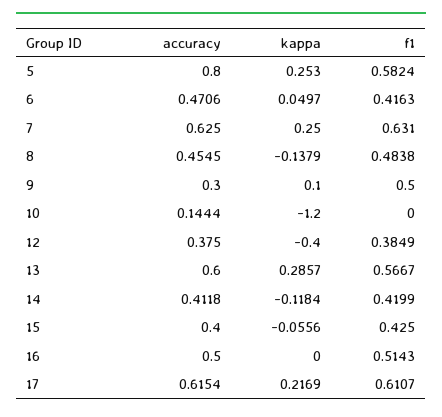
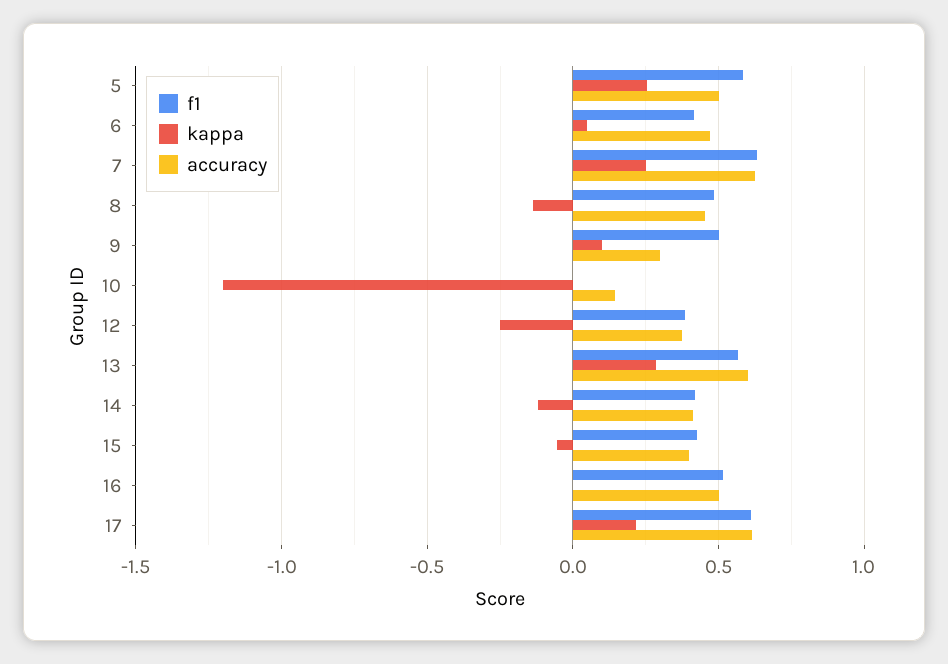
accuracy, 5: 0.8 -> 0.5
kappa, 12: -0.4 -> -0.25

